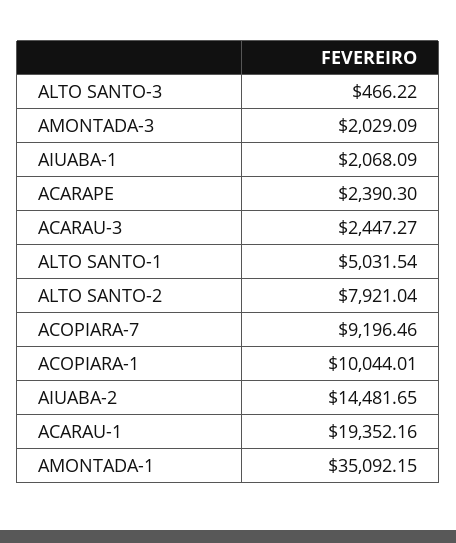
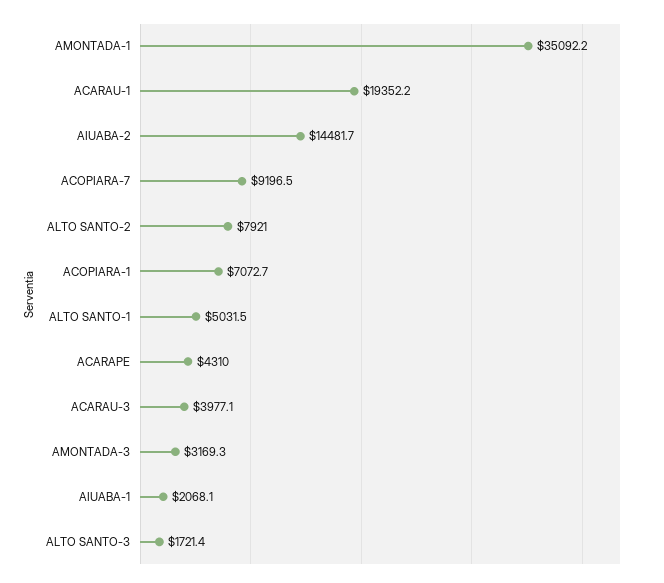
ALTO SANTO-3: 466.22 -> 1721.4
AMONTADA-3: 2029.09 -> 3169.3
ACARAPE: 2390.3 -> 4310
ACARAU-3: 2447.27 -> 3977.1
ACOPIARA-1: 10044.01 -> 7072.7

